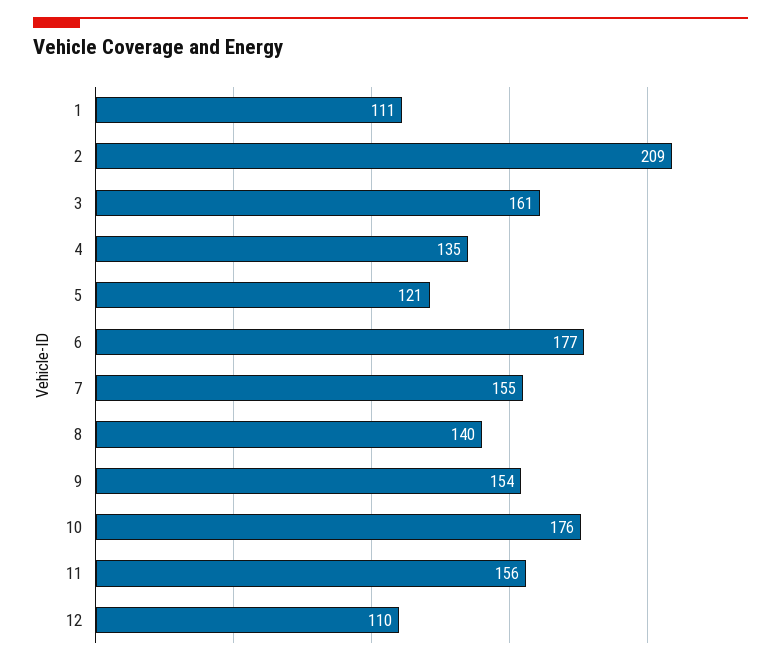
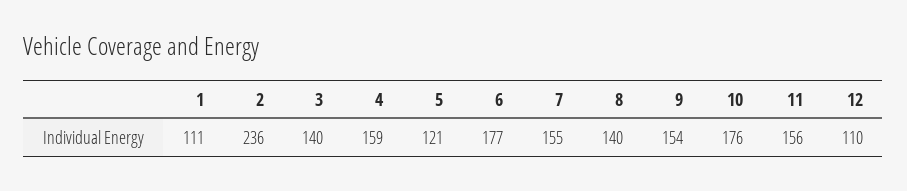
2: 209 -> 236
3: 161 -> 140
4: 135 -> 159

